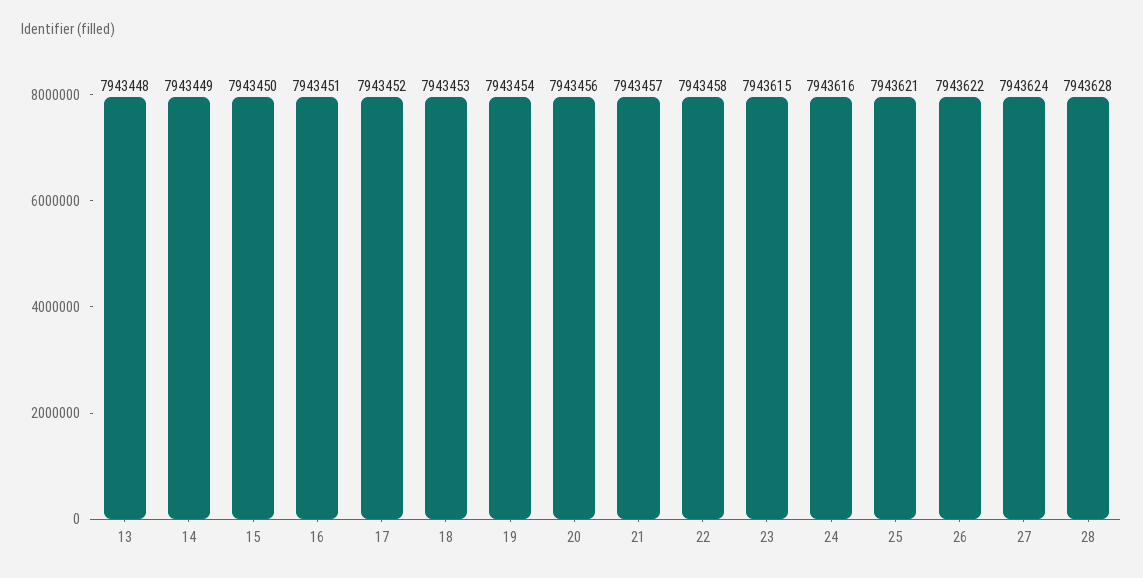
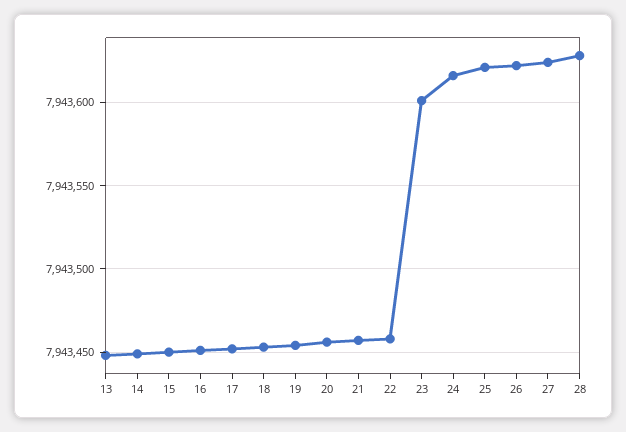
23: 7943615 -> 7943600

